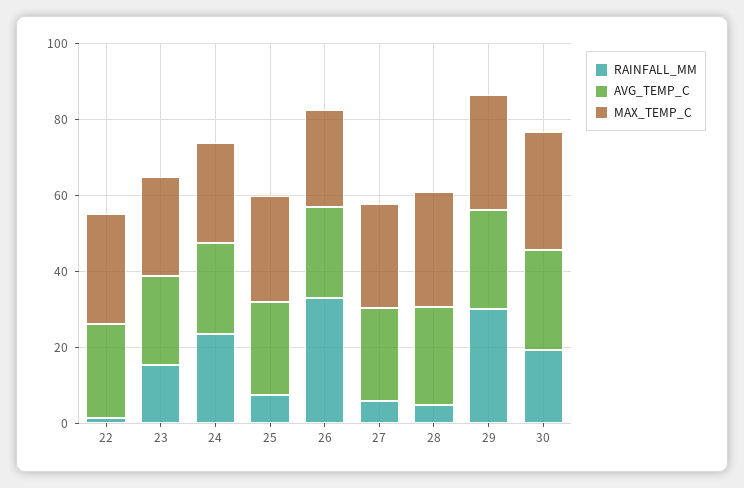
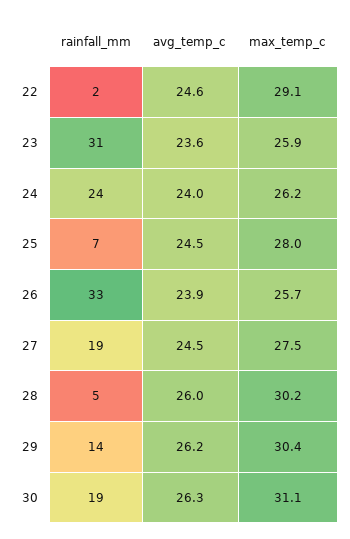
RAINFALL_MM, 23: 15 -> 31
RAINFALL_MM, 27: 5 -> 19
RAINFALL_MM, 29: 30 -> 14

